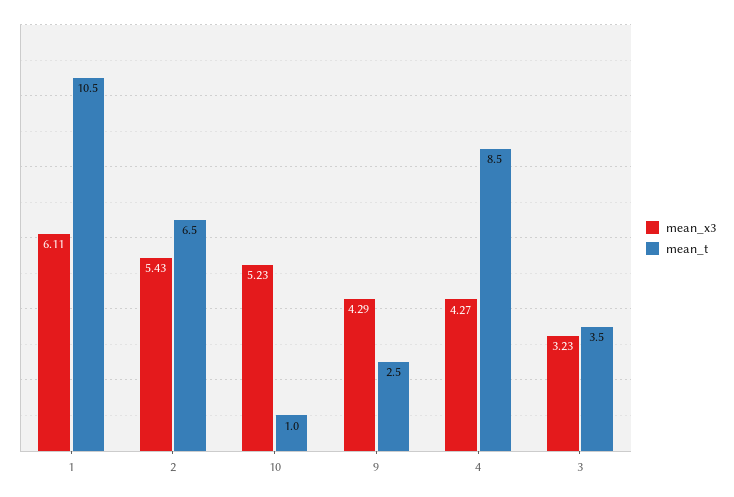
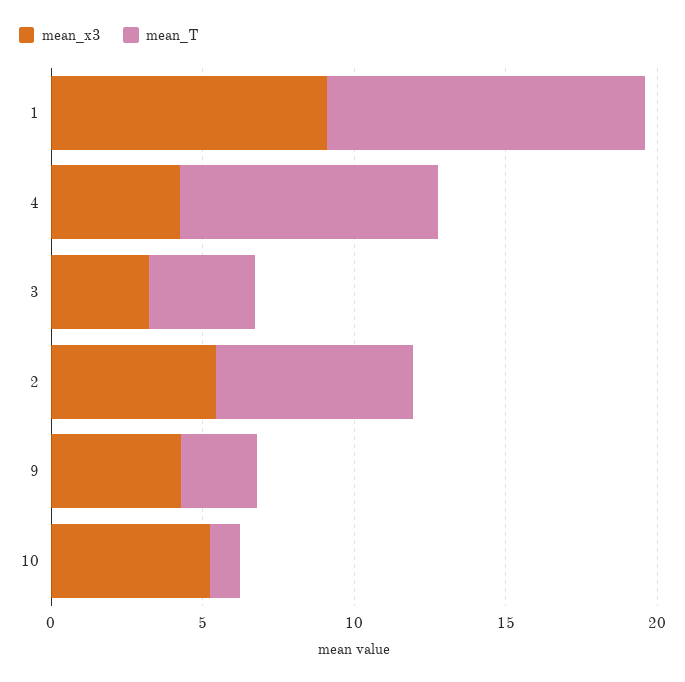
mean_x3, 1: 6.11 -> 9

